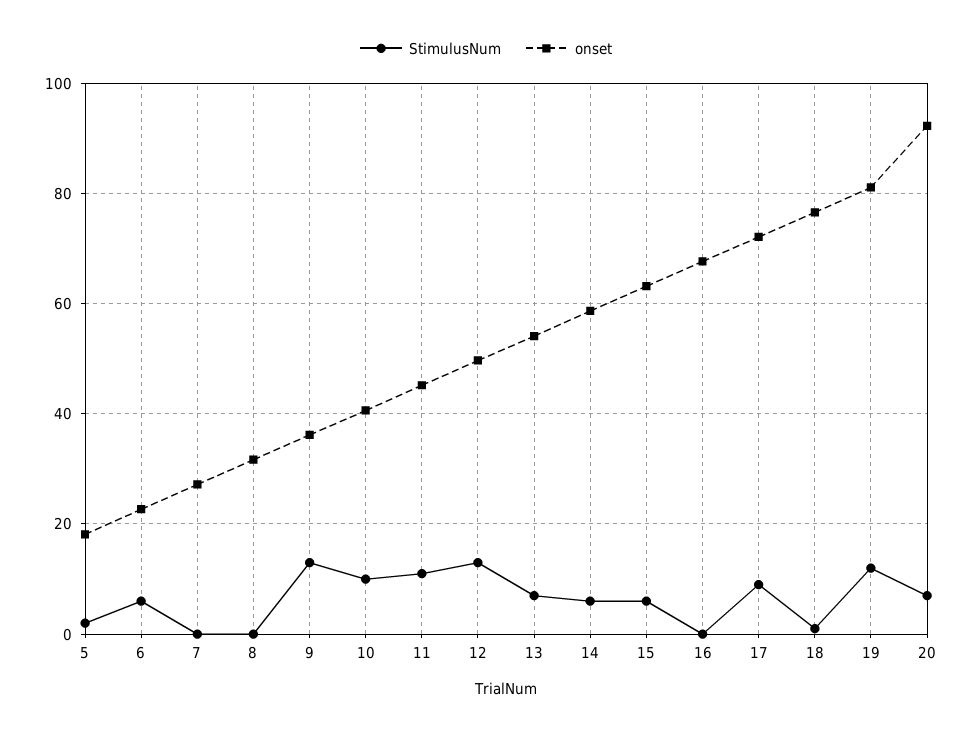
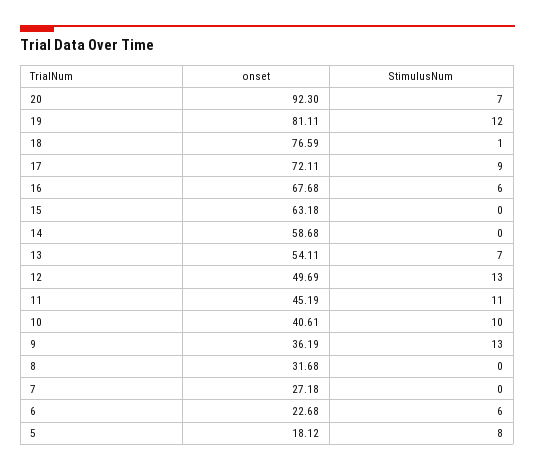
StimulusNum, 5: 2 -> 8
StimulusNum, 14: 6 -> 0
StimulusNum, 15: 6 -> 0
StimulusNum, 16: 0 -> 6

